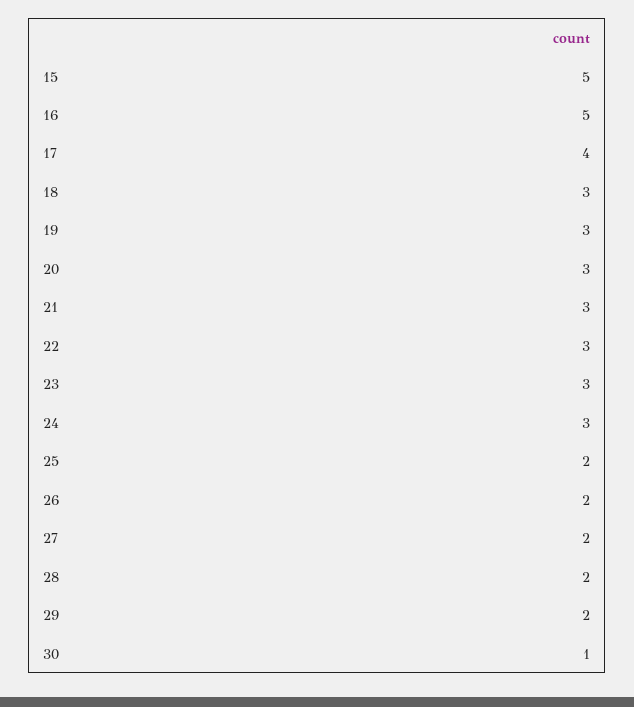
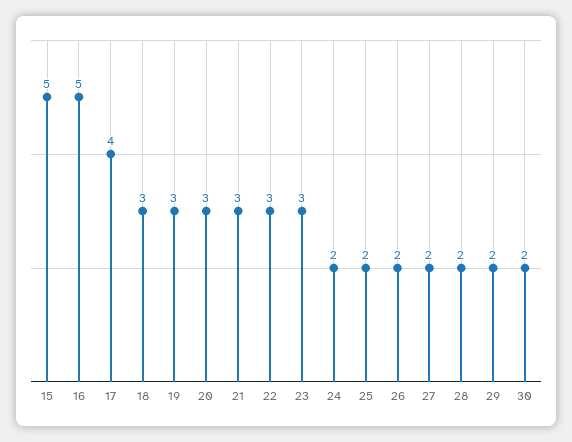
24: 3 -> 2
30: 1 -> 2

